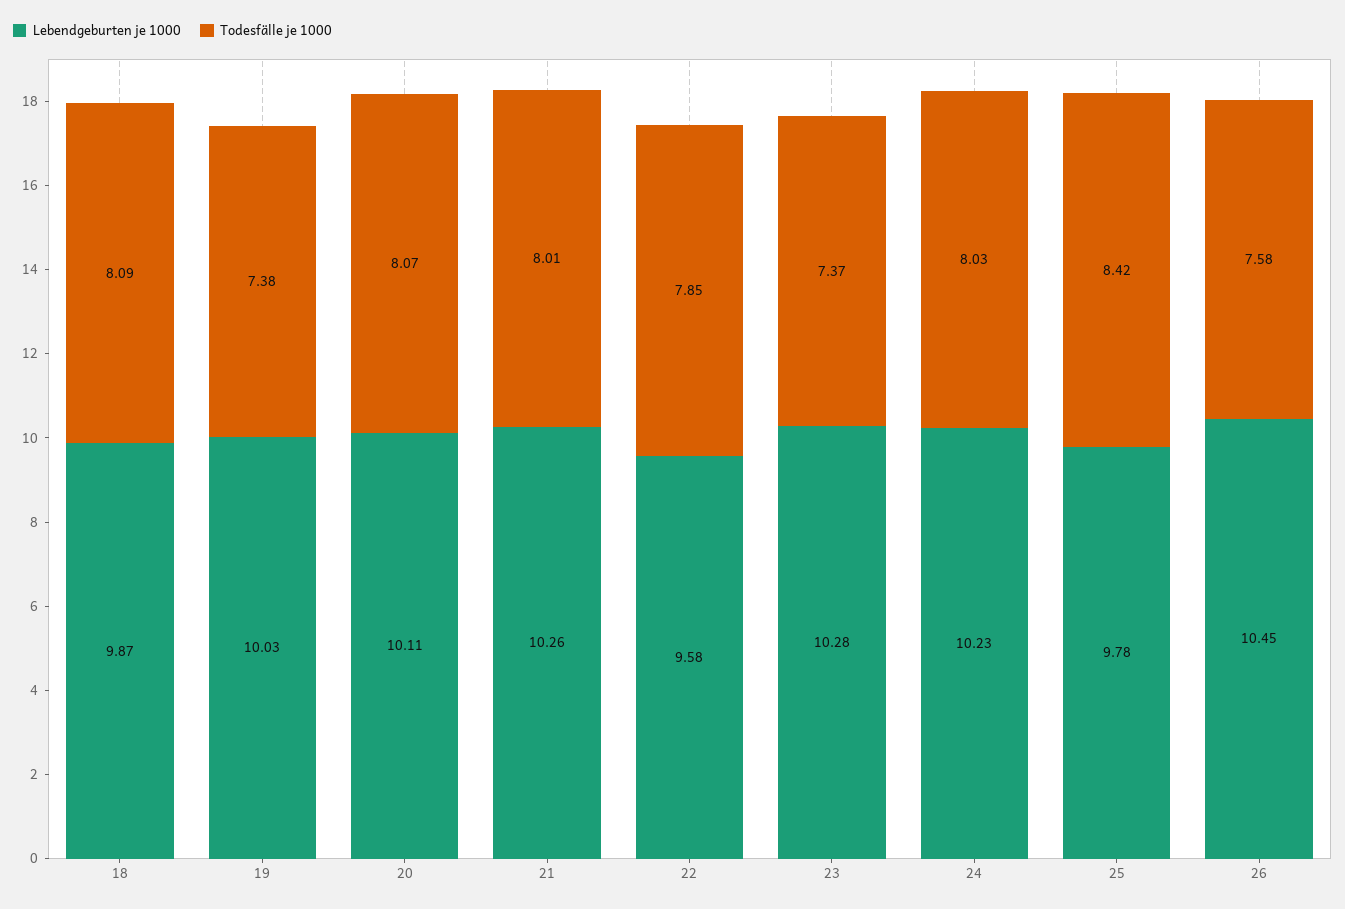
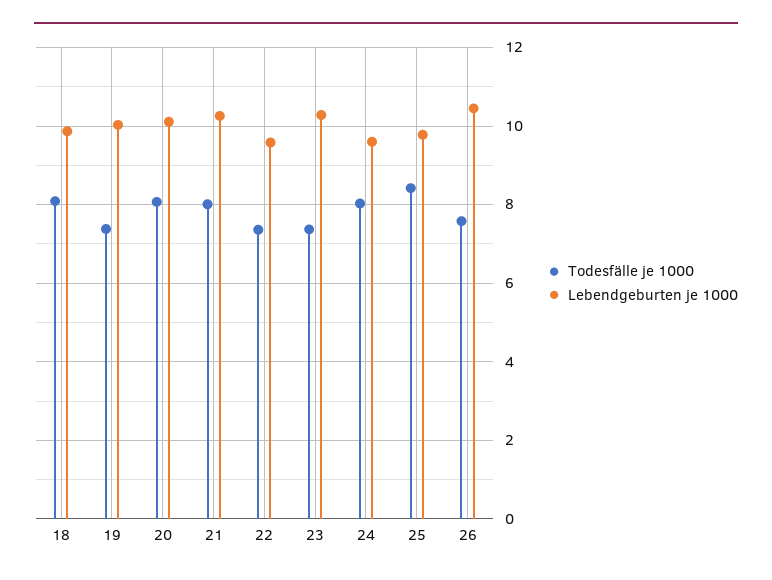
Todesfälle je 1000, 22: 7.85 -> 7.4
Lebendgeburten je 1000, 24: 10.23 -> 9.6

